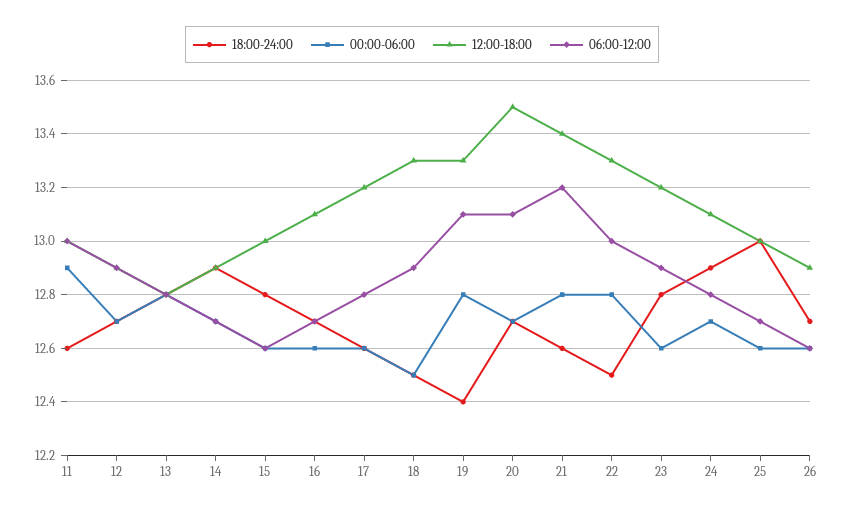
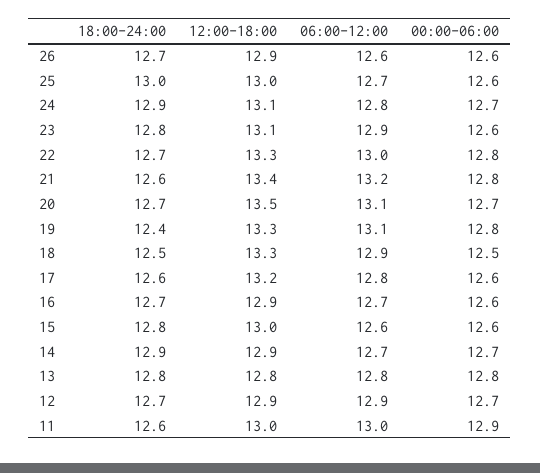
12:00-18:00, 16: 13.1 -> 12.9
18:00-24:00, 22: 12.5 -> 12.7
12:00-18:00, 23: 13.2 -> 13.1

